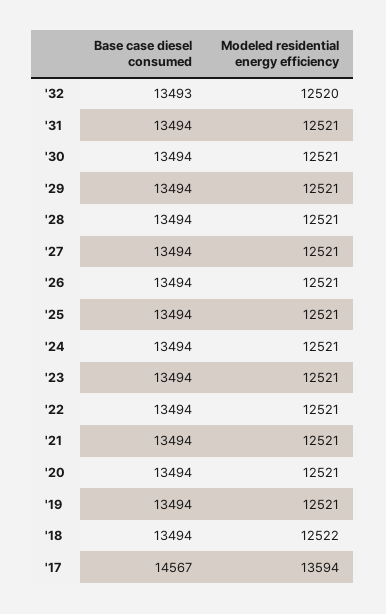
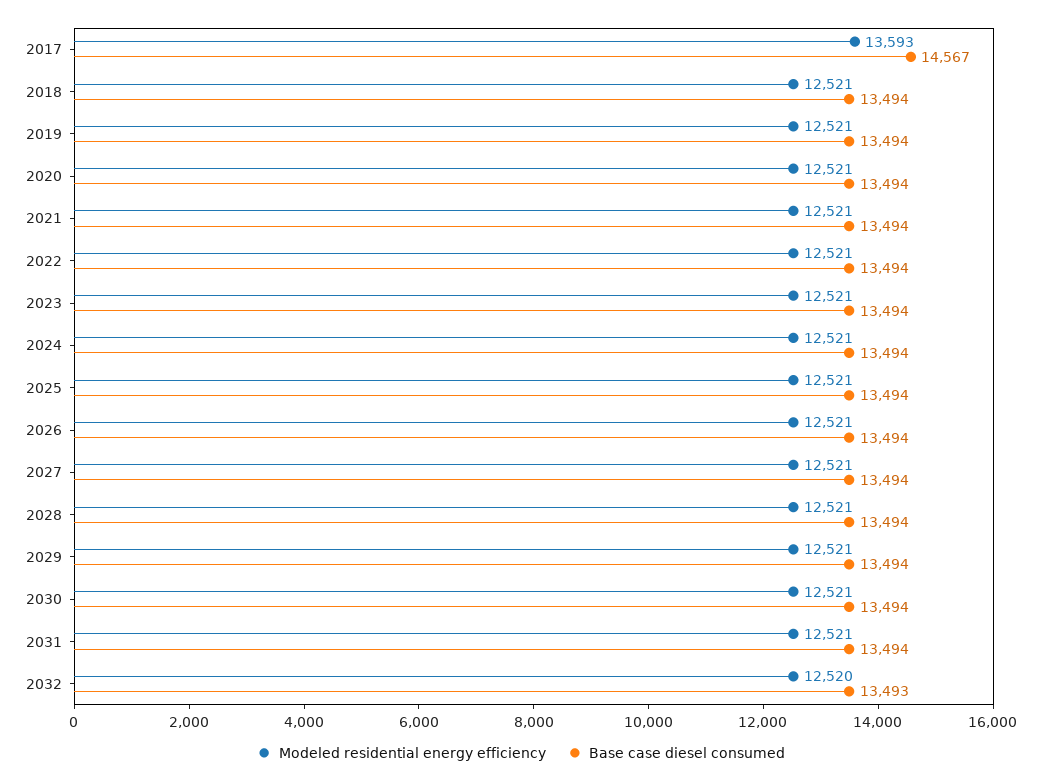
Modeled residential energy efficiency, '18: 12522 -> 12521
Modeled residential energy efficiency, '17: 13594 -> 13593

